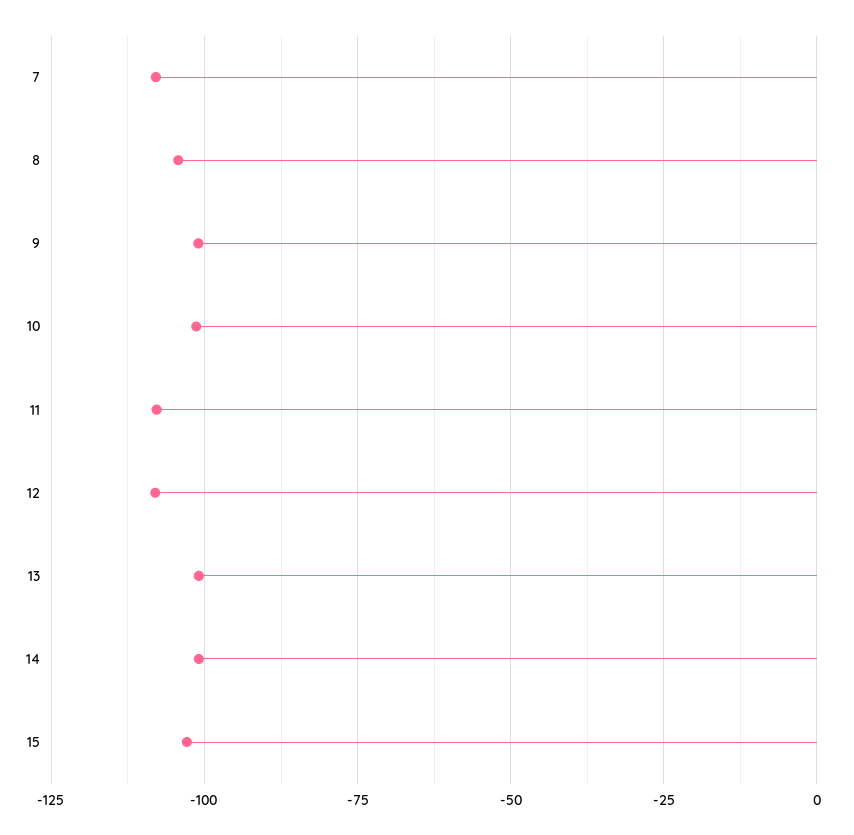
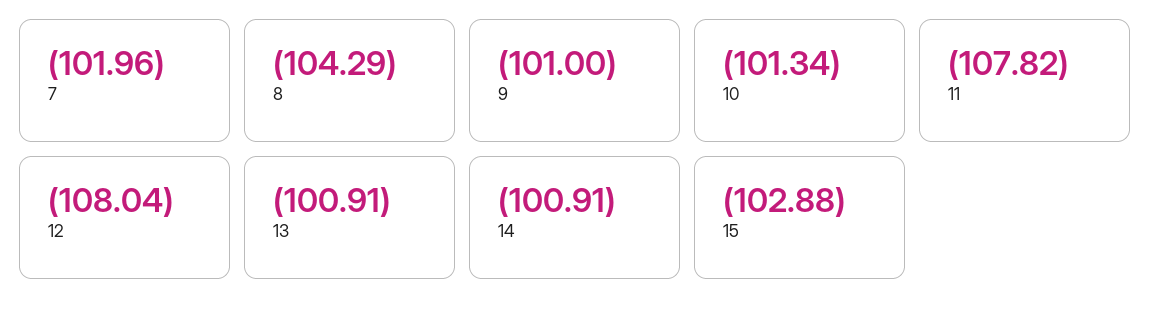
7: -107.5 -> -101.96

